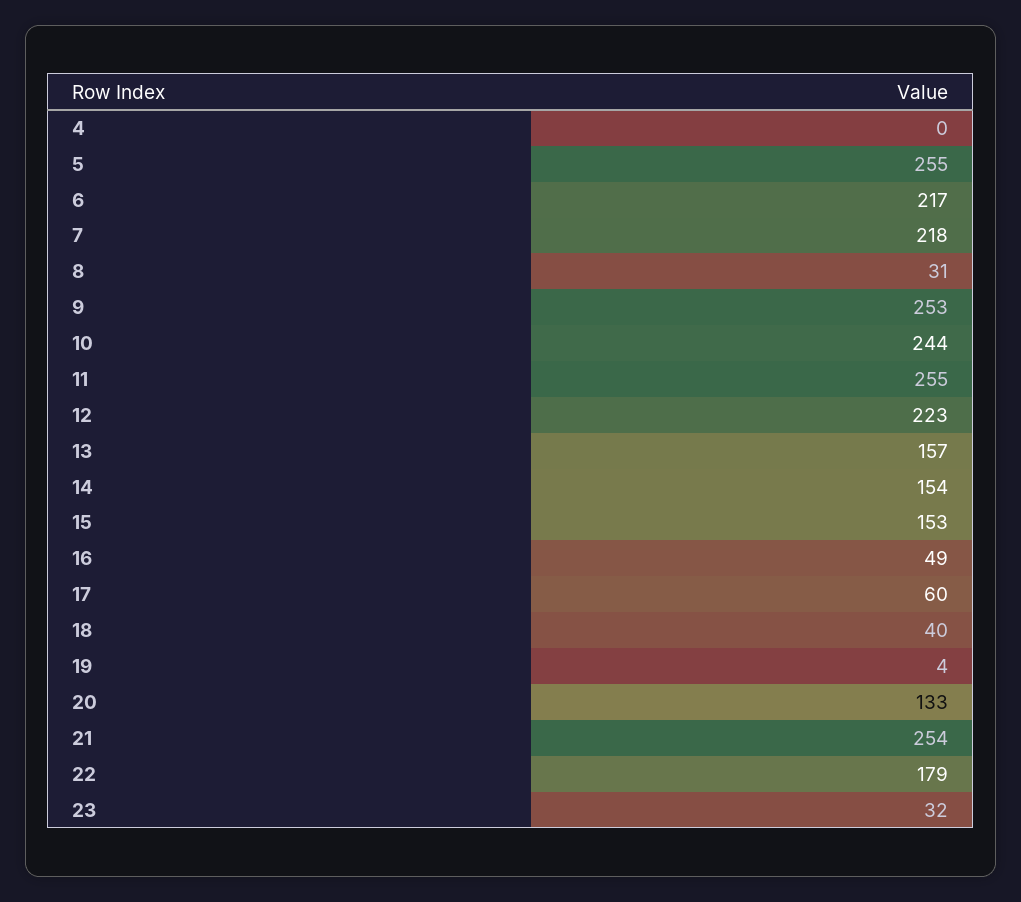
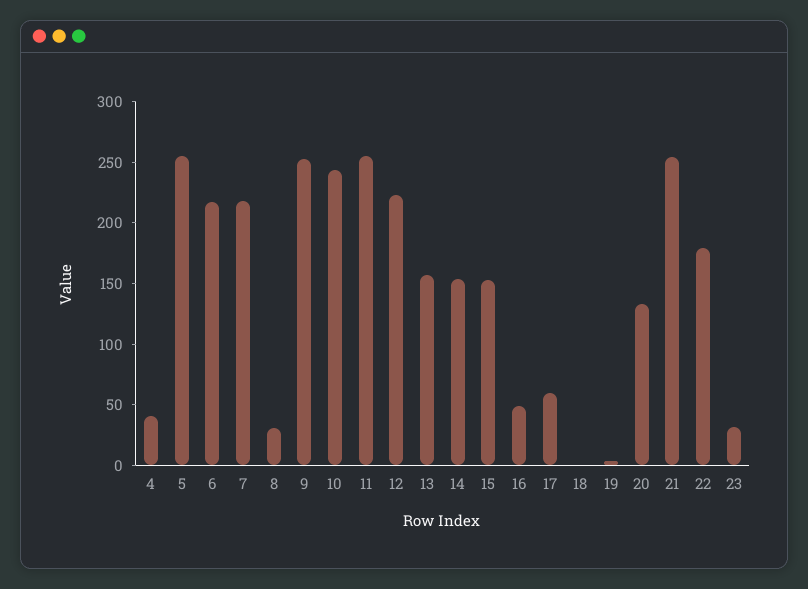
4: 0 -> 40
18: 40 -> 0

